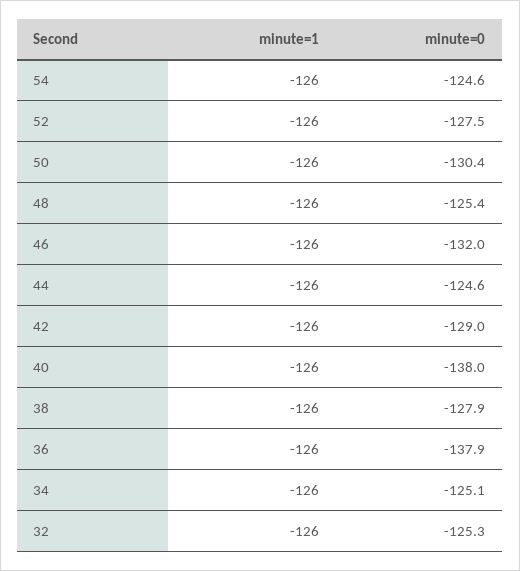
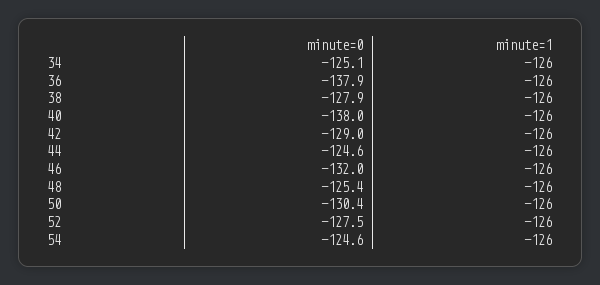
minute=1, 32: -126 -> none
minute=0, 32: -125.3 -> none

